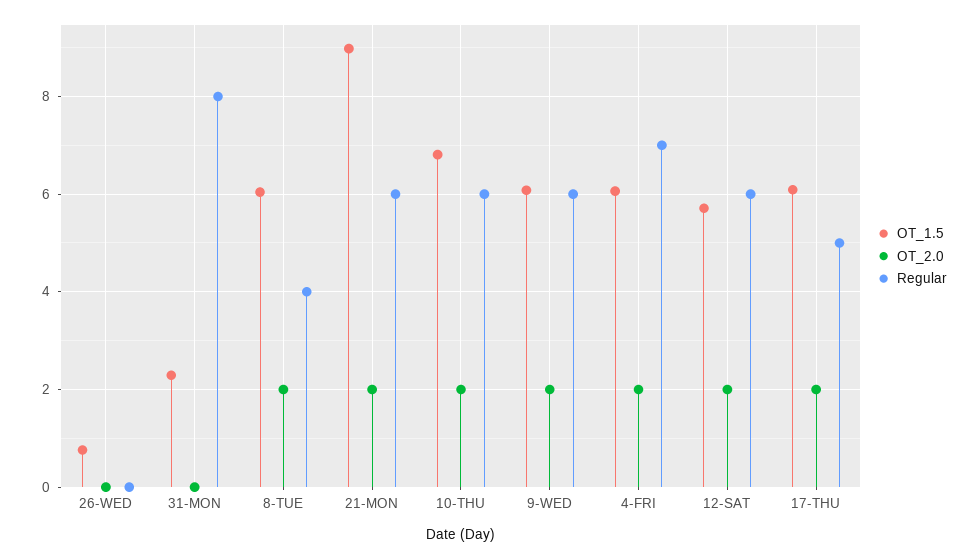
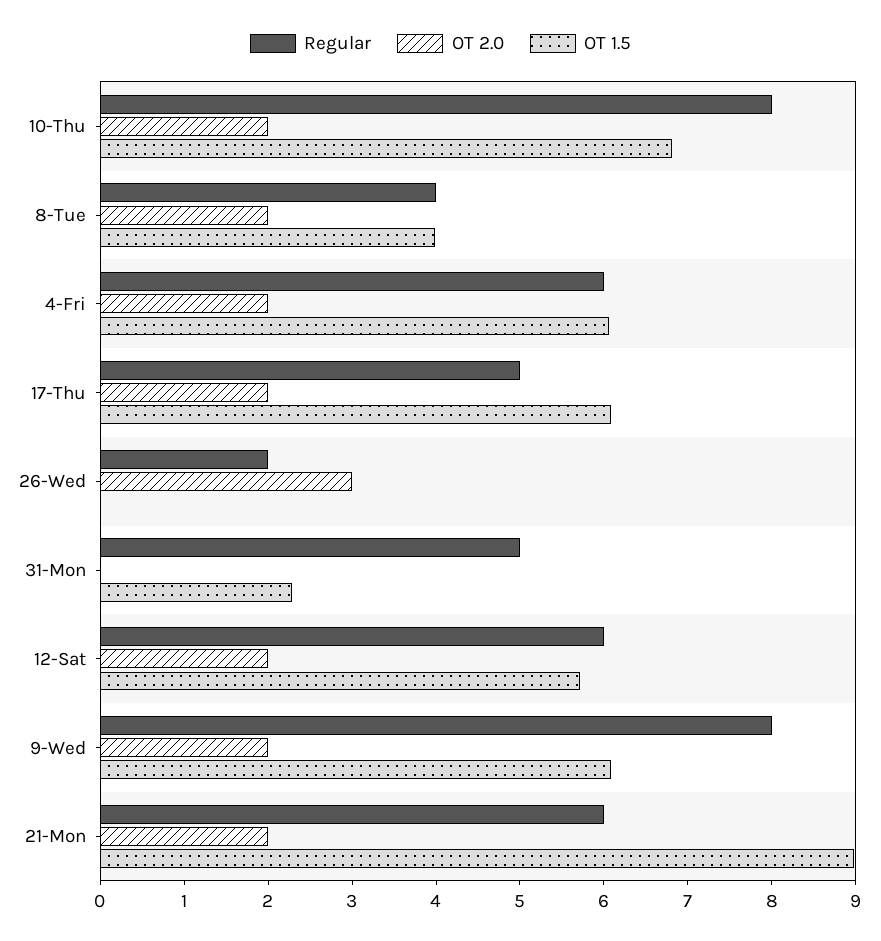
OT_1.5, 26-WED: 0.8 -> 0
OT_2.0, 26-WED: 0 -> 3
Regular, 26-WED: 0 -> 2
Regular, 31-MON: 8 -> 5
OT_1.5, 8-TUE: 6 -> 4
Regular, 10-THU: 6 -> 8
Regular, 9-WED: 6 -> 8
Regular, 4-FRI: 7 -> 6

